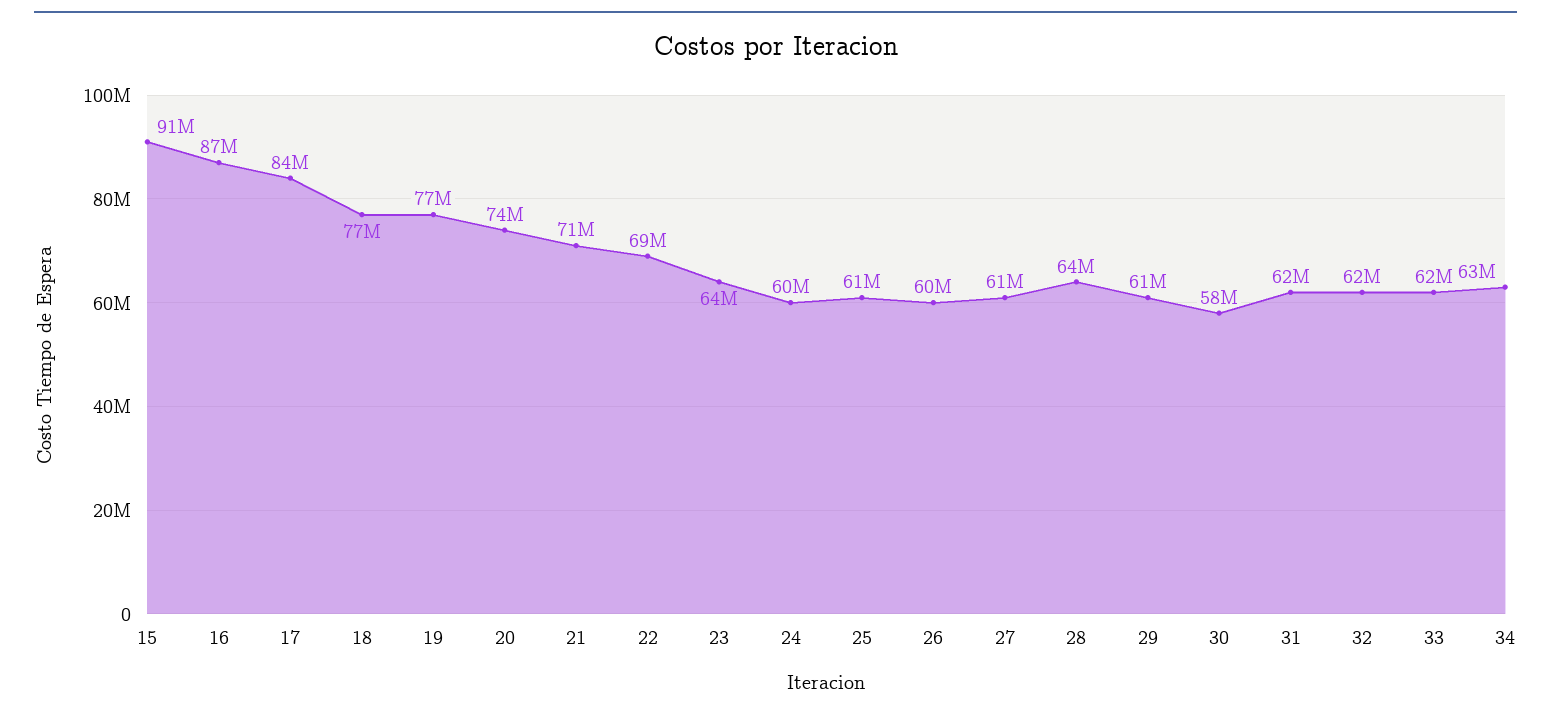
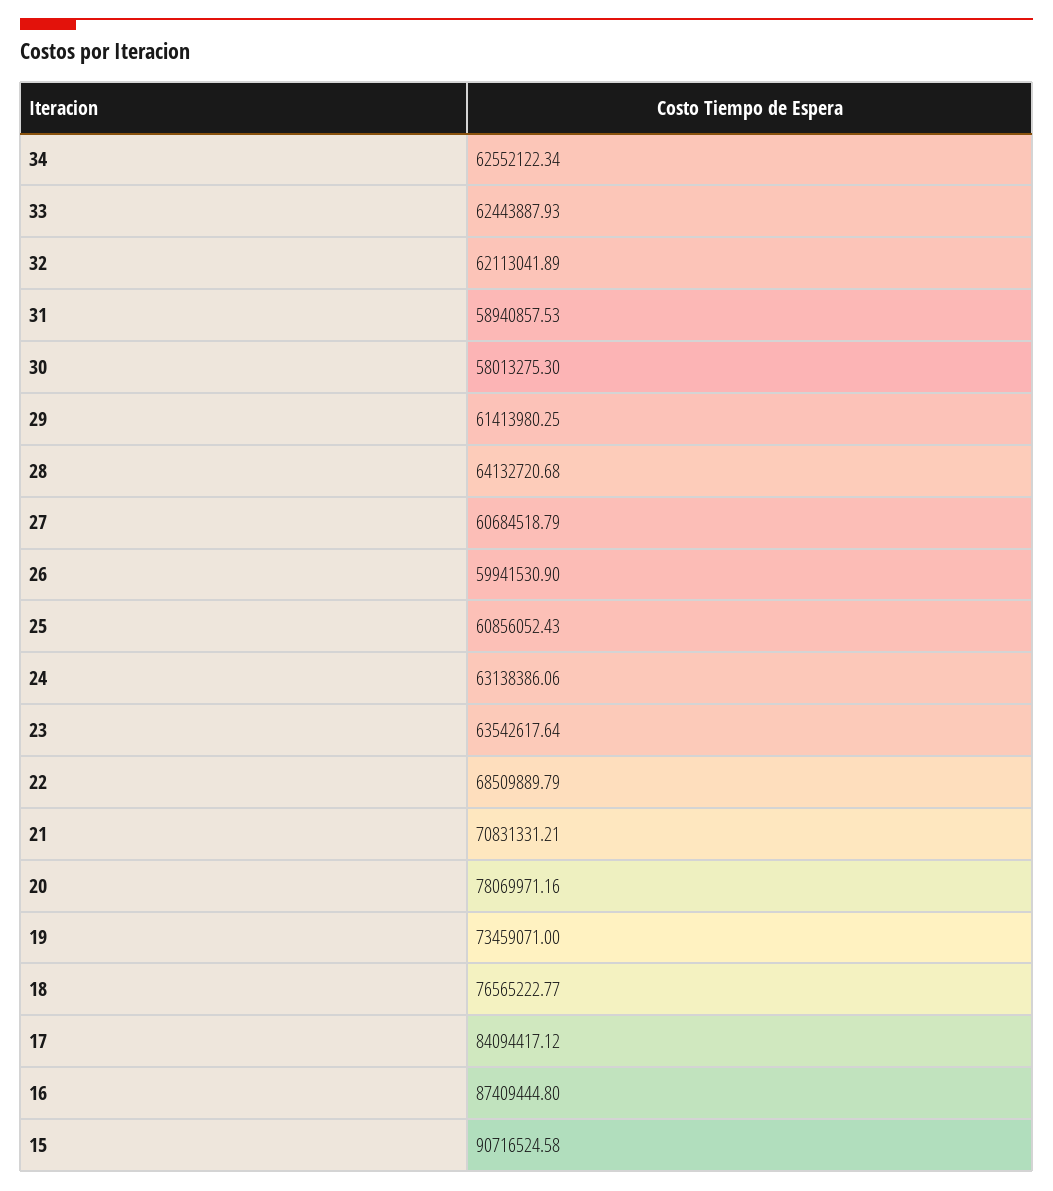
19: 77000000 -> 73459071
20: 74000000 -> 78069971.16
24: 60000000 -> 63138386.06
31: 62000000 -> 58940857.53

